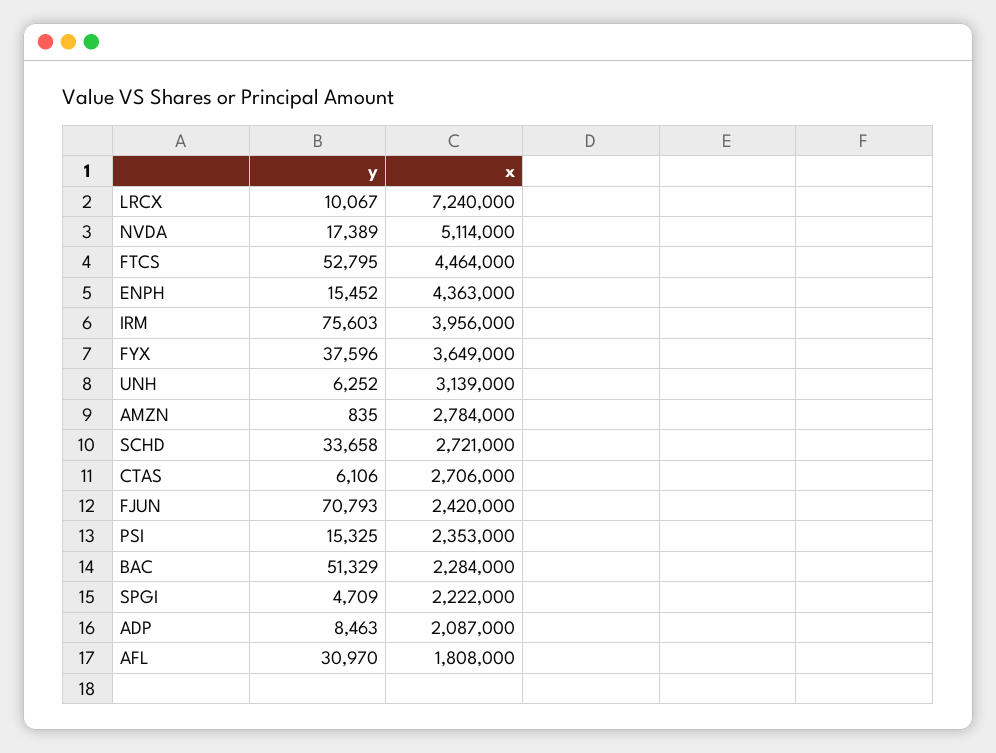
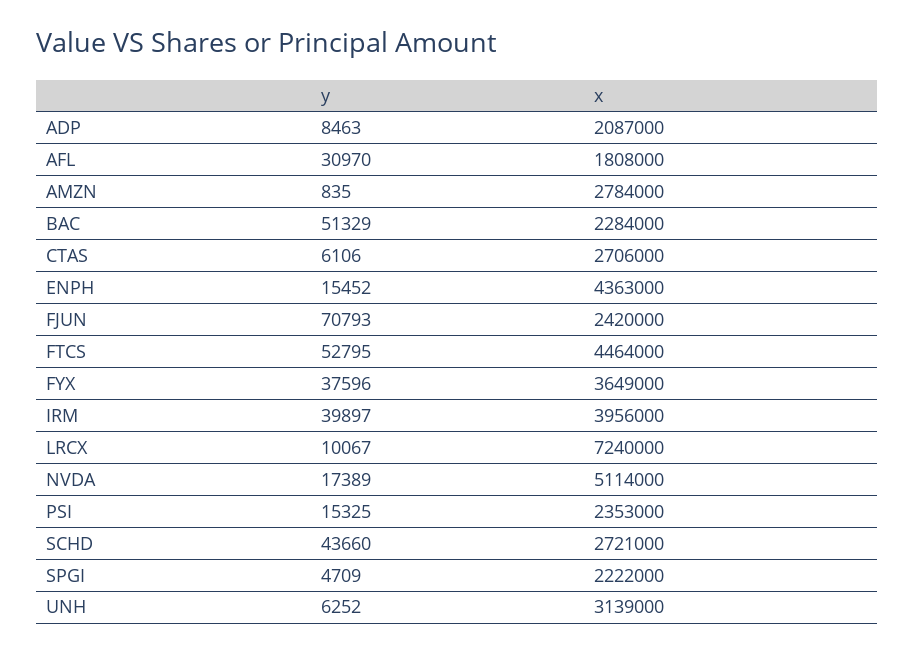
y, IRM: 75603 -> 39897
y, SCHD: 33658 -> 43660

